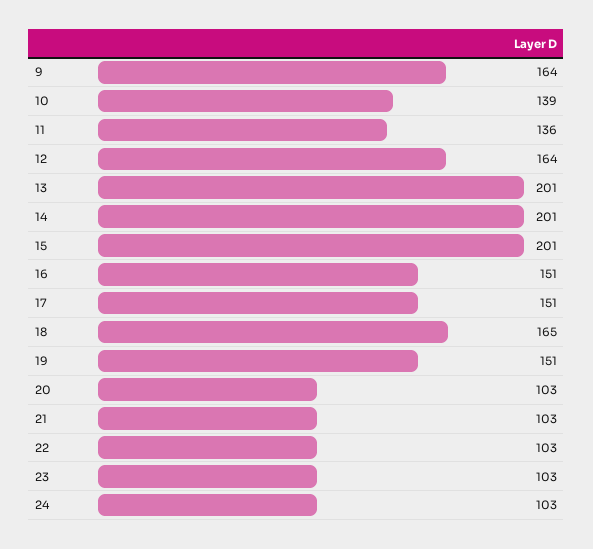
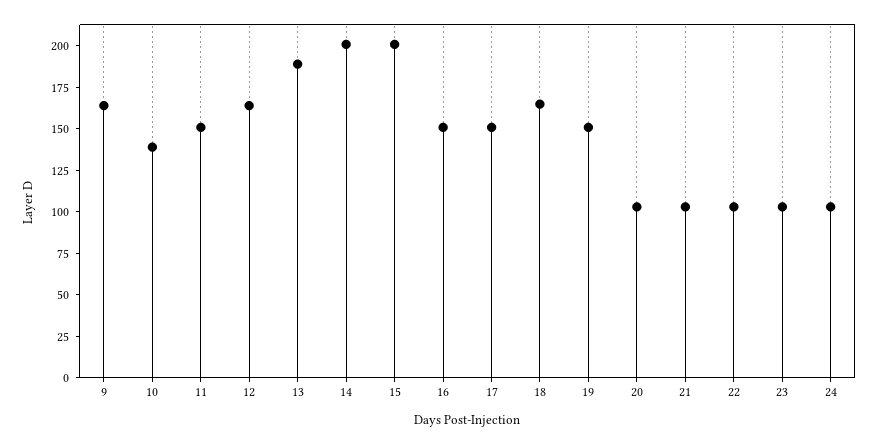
11: 136 -> 150
13: 201 -> 190

